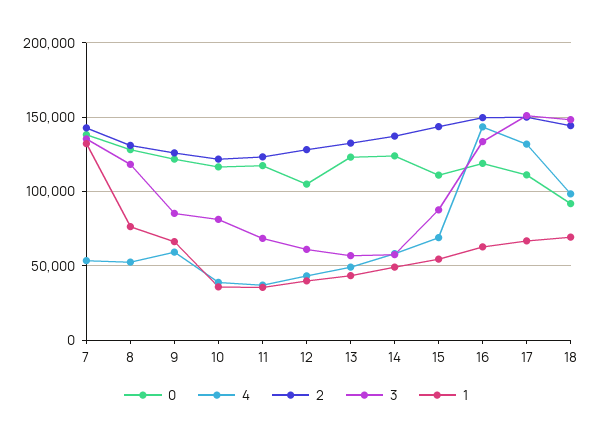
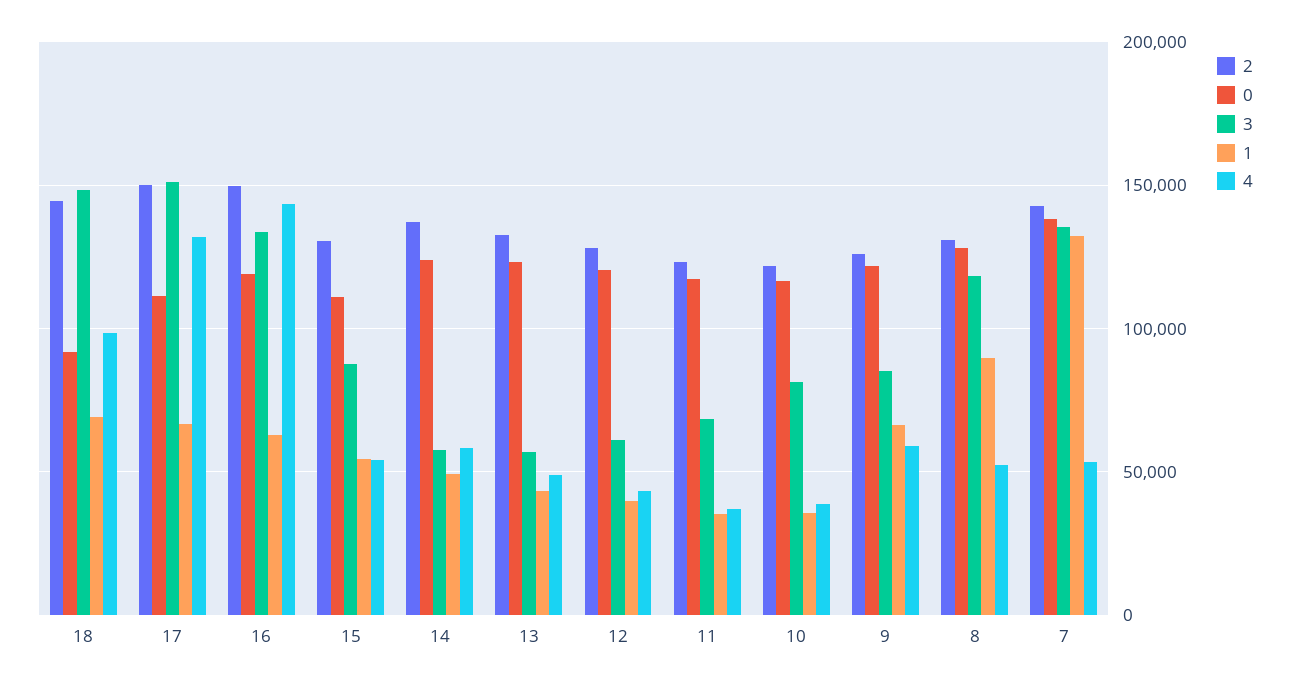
1, 8: 75000 -> 90000
0, 12: 105000 -> 120000
4, 15: 70000 -> 55000
2, 15: 145000 -> 130000

